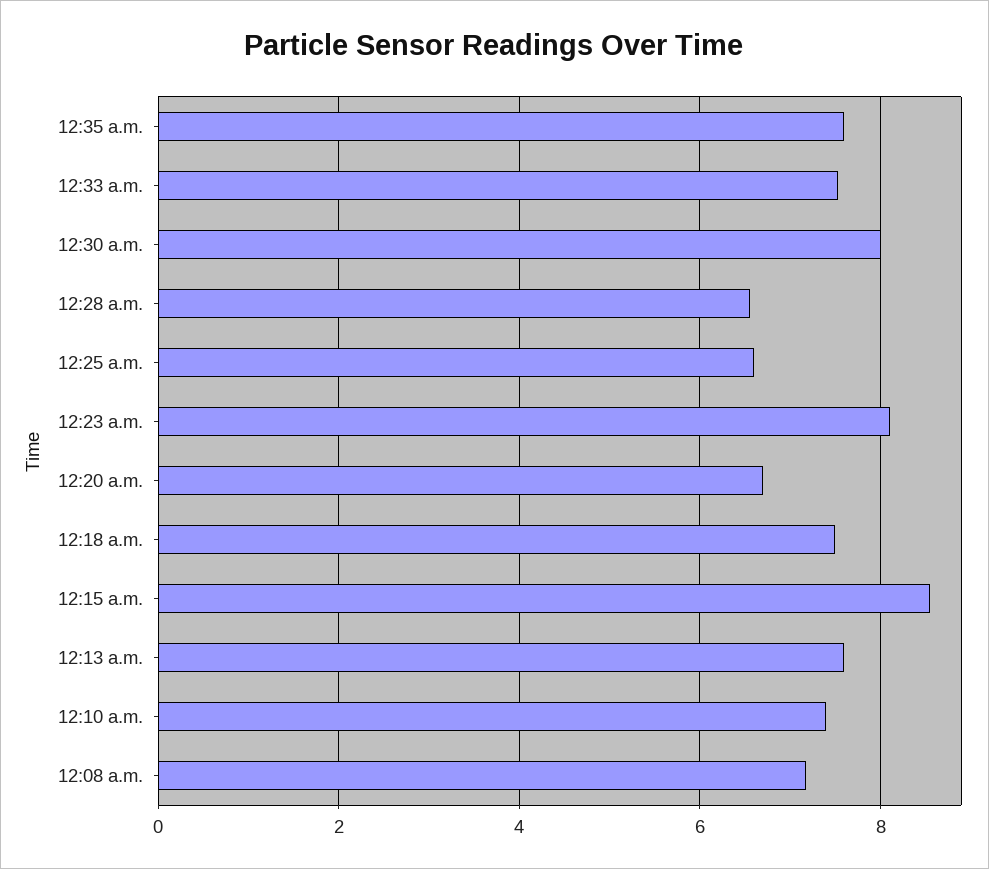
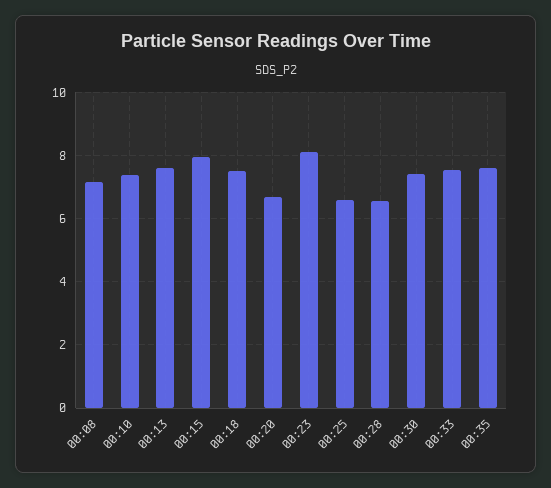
12:30 a.m.: 8 -> 7.4
12:15 a.m.: 8.6 -> 8

